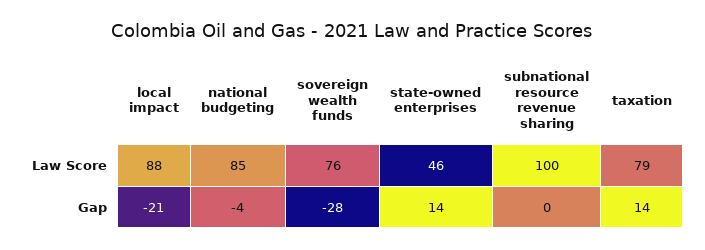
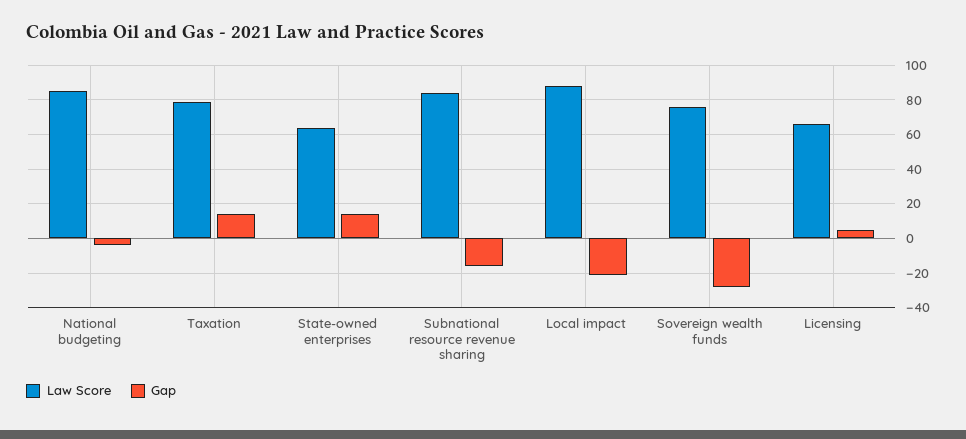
Law Score, state-owned enterprises: 46 -> 65
Law Score, subnational resource revenue sharing: 100 -> 85
Gap, subnational resource revenue sharing: 0 -> -15
Law Score, Licensing: none -> 65
Gap, Licensing: none -> 5

